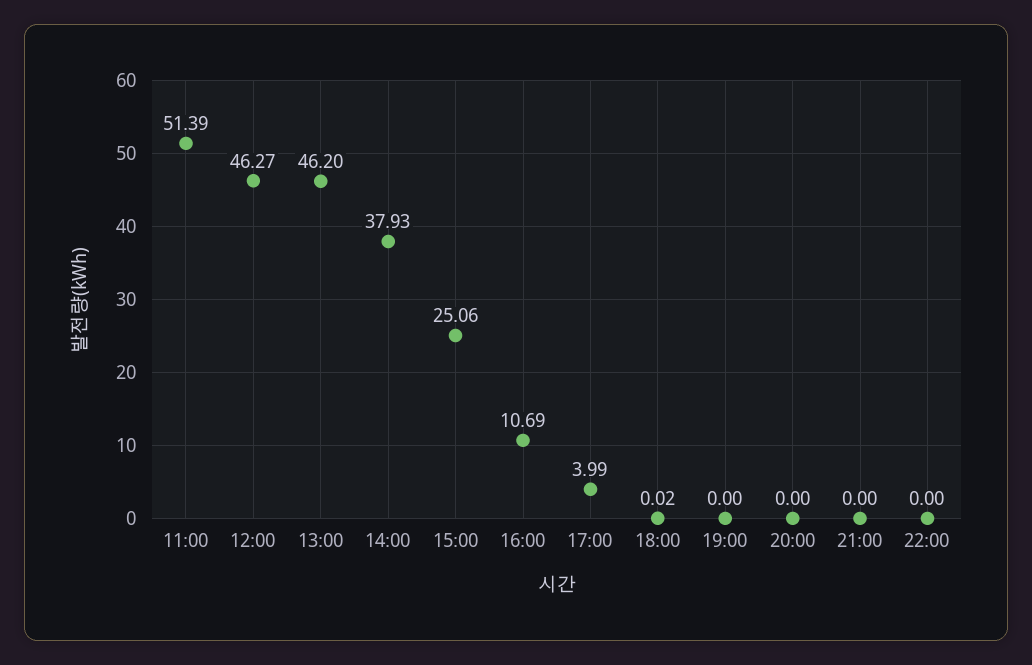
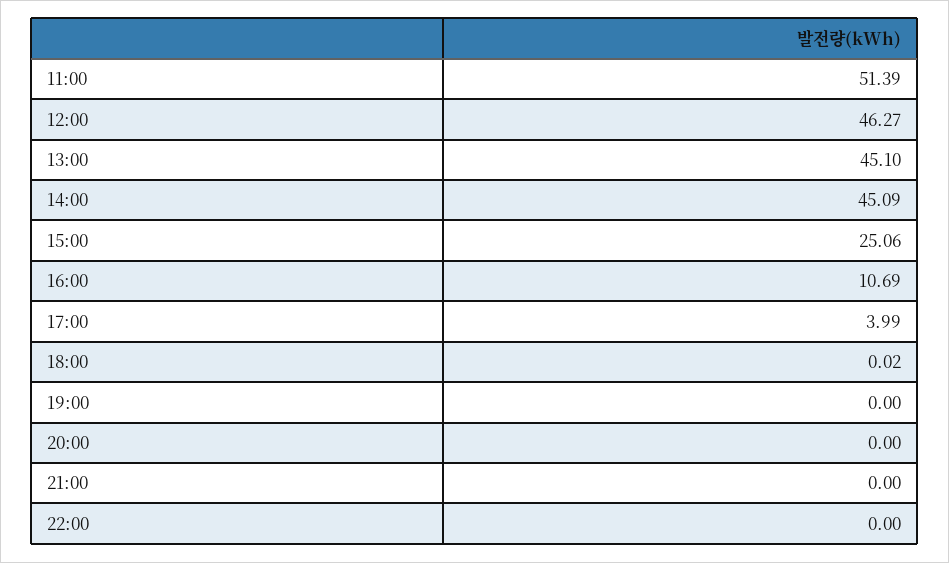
13:00: 46.2 -> 45.1
14:00: 37.93 -> 45.09

